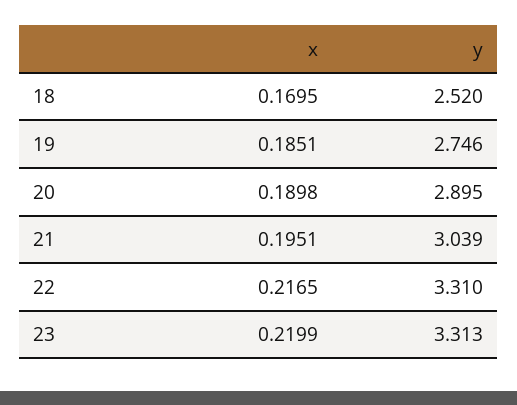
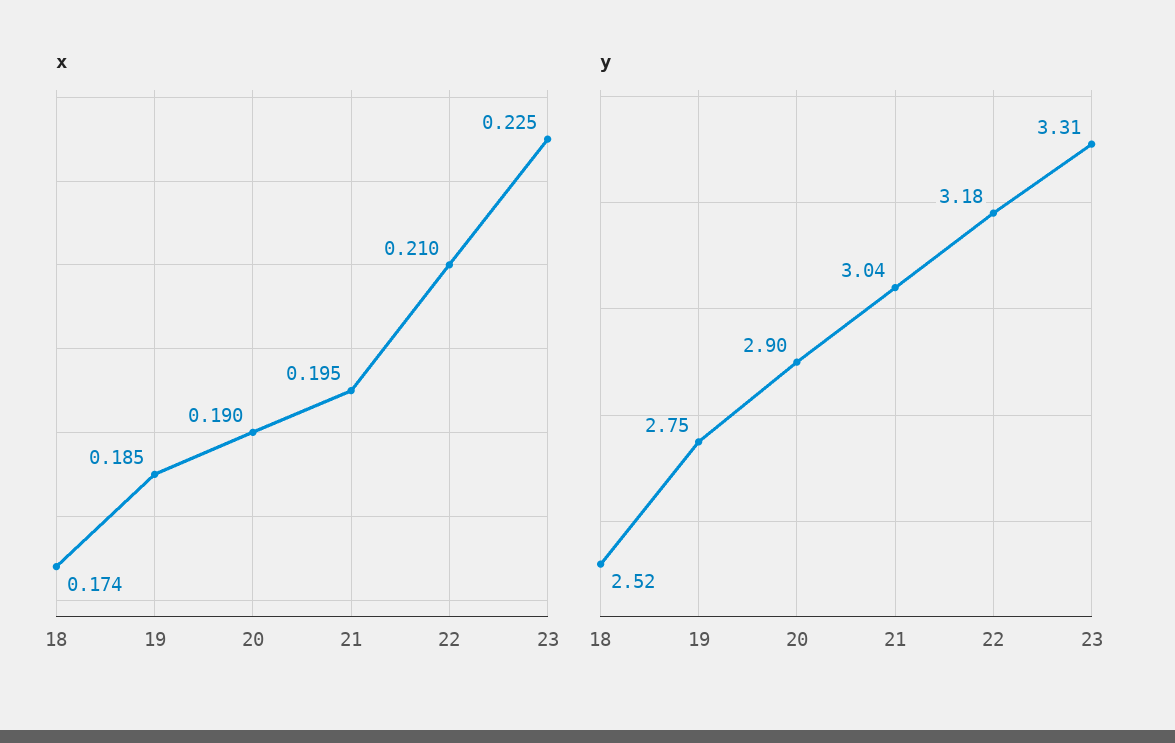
x, 18: 0.1695 -> 0.174
x, 22: 0.2165 -> 0.21
y, 22: 3.31 -> 3.18
x, 23: 0.2199 -> 0.225

